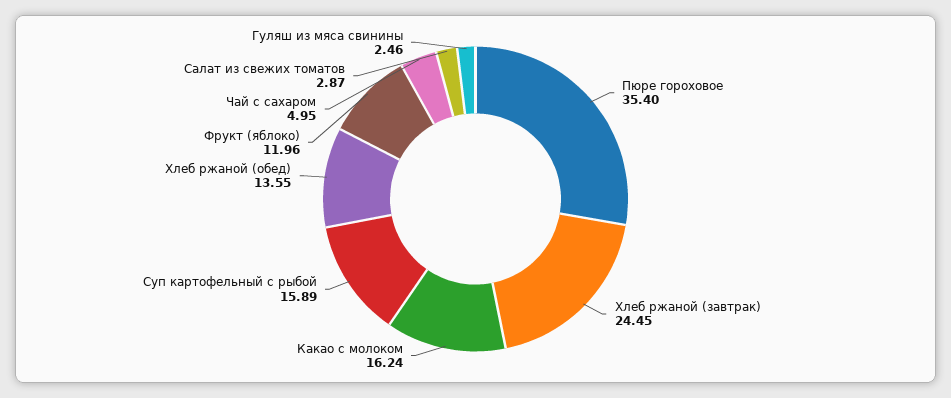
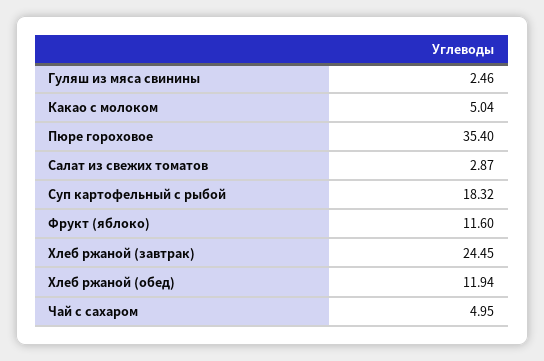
Какао с молоком: 16.24 -> 5.04
Суп картофельный с рыбой: 15.89 -> 18.32
Хлеб ржаной (обед): 13.55 -> 11.94
Фрукт (яблоко): 11.96 -> 11.6

